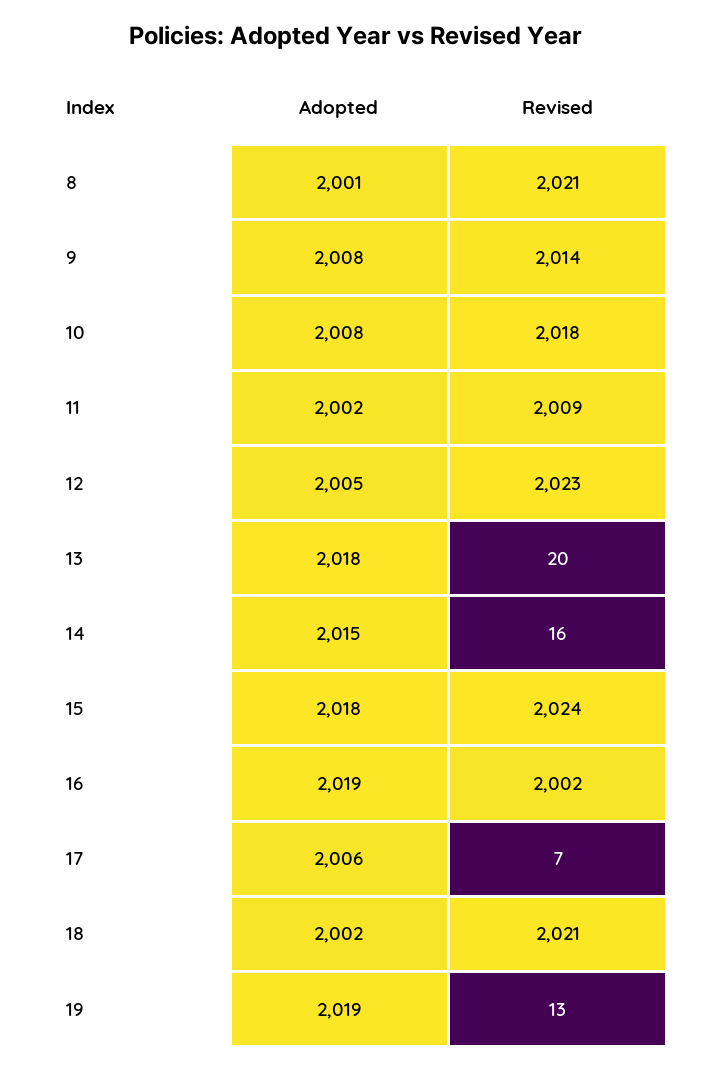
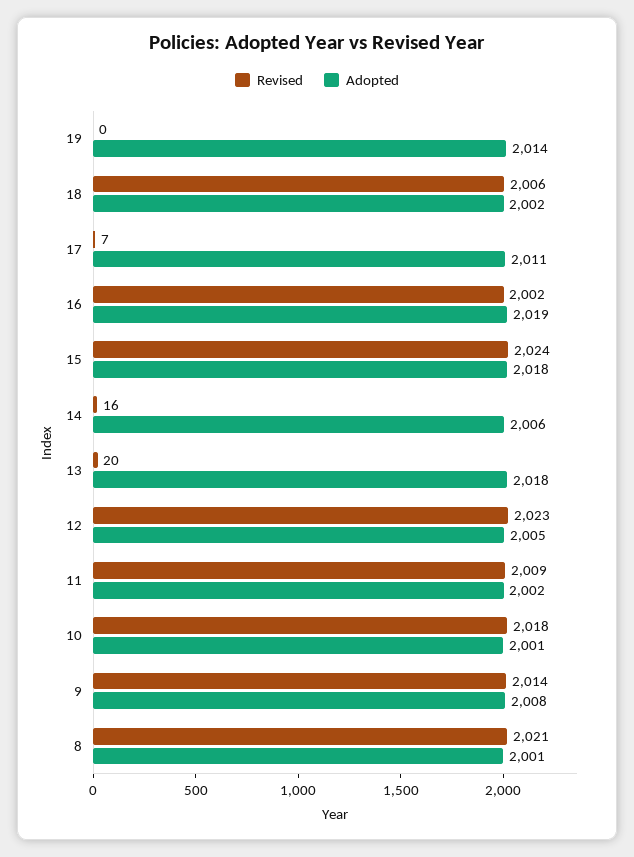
Adopted, 10: 2008 -> 2001
Adopted, 14: 2015 -> 2006
Adopted, 17: 2006 -> 2011
Revised, 18: 2021 -> 2006
Adopted, 19: 2019 -> 2014
Revised, 19: 13 -> 0

